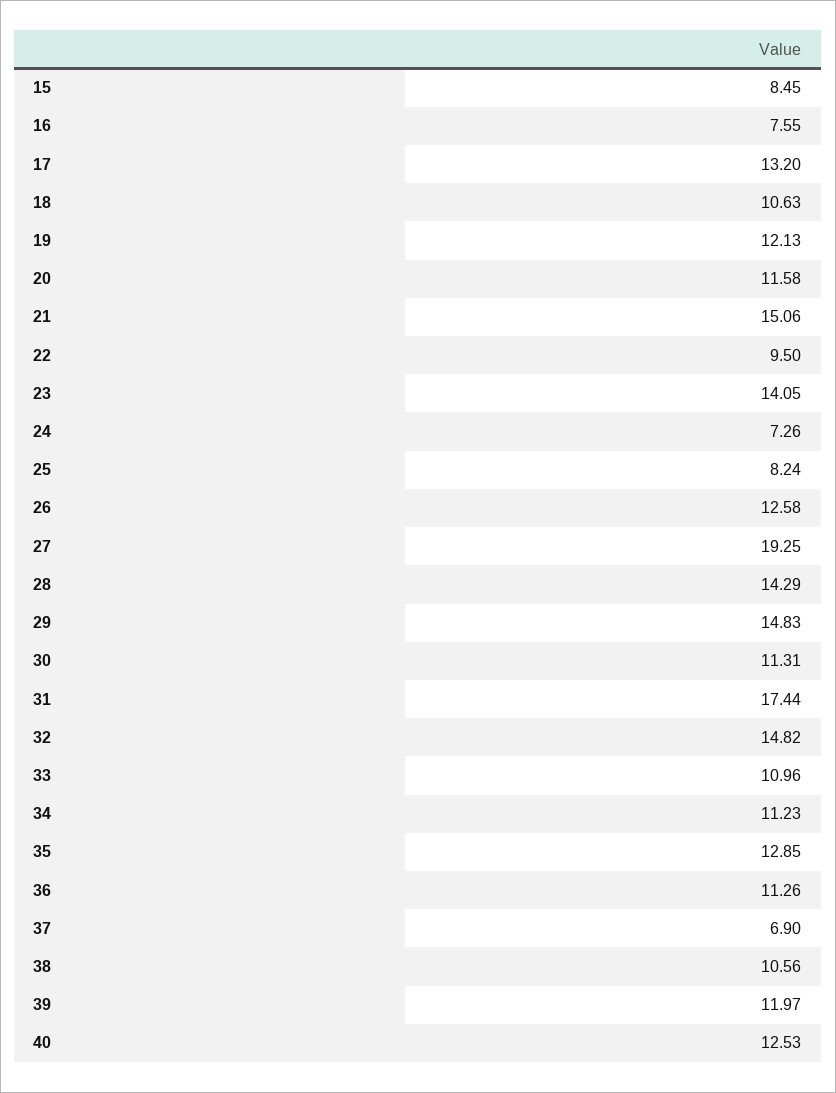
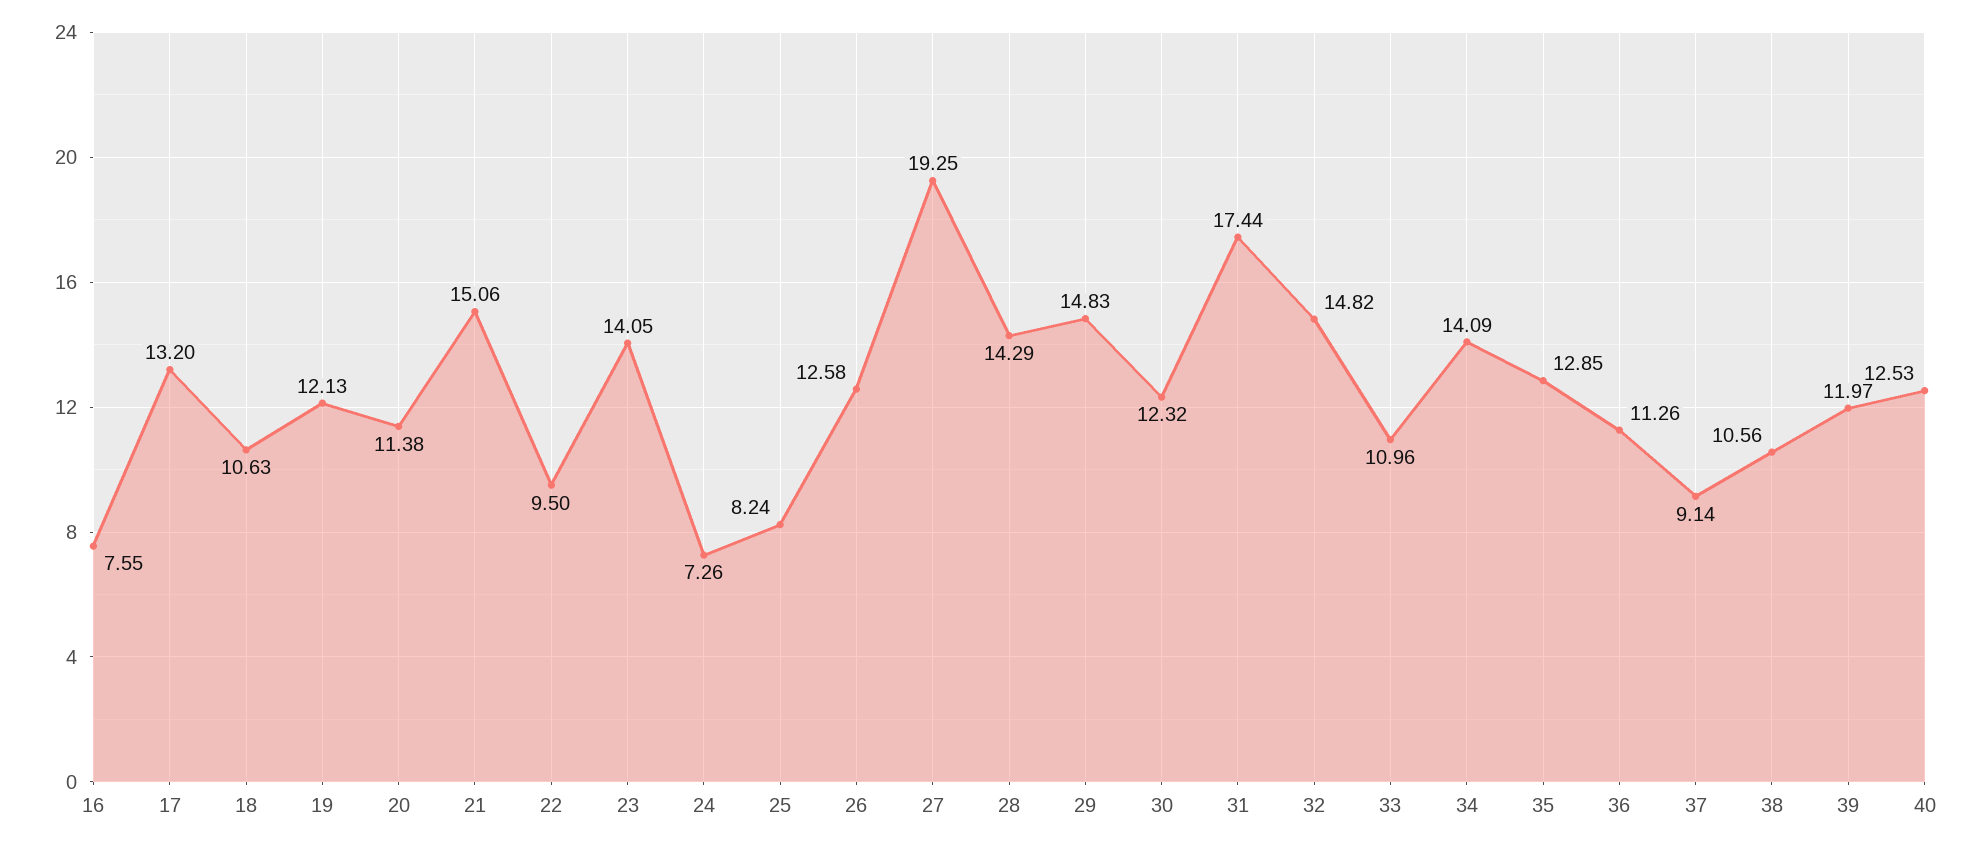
15: 8.45 -> none
20: 11.58 -> 11.38
30: 11.31 -> 12.32
34: 11.23 -> 14.09
37: 6.9 -> 9.14

